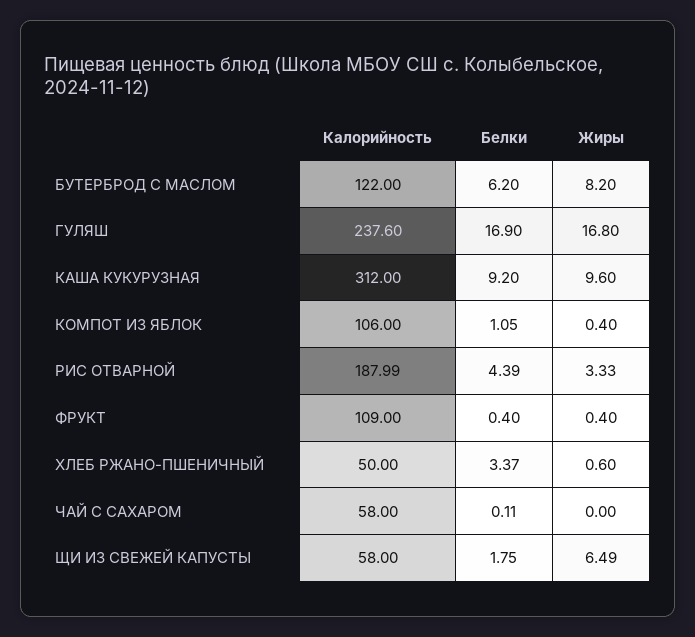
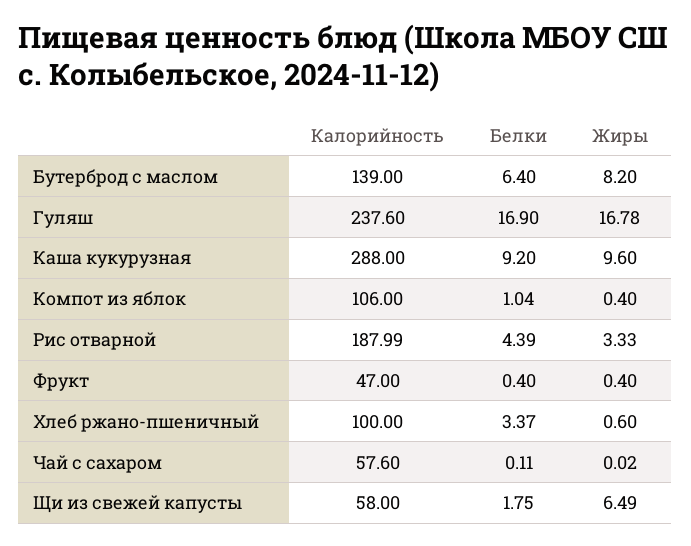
Калорийность, БУТЕРБРОД С МАСЛОМ: 122 -> 139
Белки, БУТЕРБРОД С МАСЛОМ: 6.2 -> 6.4
Жиры, ГУЛЯШ: 16.8 -> 16.78
Калорийность, КАША КУКУРУЗНАЯ: 312 -> 288
Белки, КОМПОТ ИЗ ЯБЛОК: 1.05 -> 1.04
Калорийность, ФРУКТ: 109 -> 47
Калорийность, ХЛЕБ РЖАНО-ПШЕНИЧНЫЙ: 50 -> 100
Калорийность, ЧАЙ С САХАРОМ: 58 -> 57.6
Жиры, ЧАЙ С САХАРОМ: 0 -> 0.02

